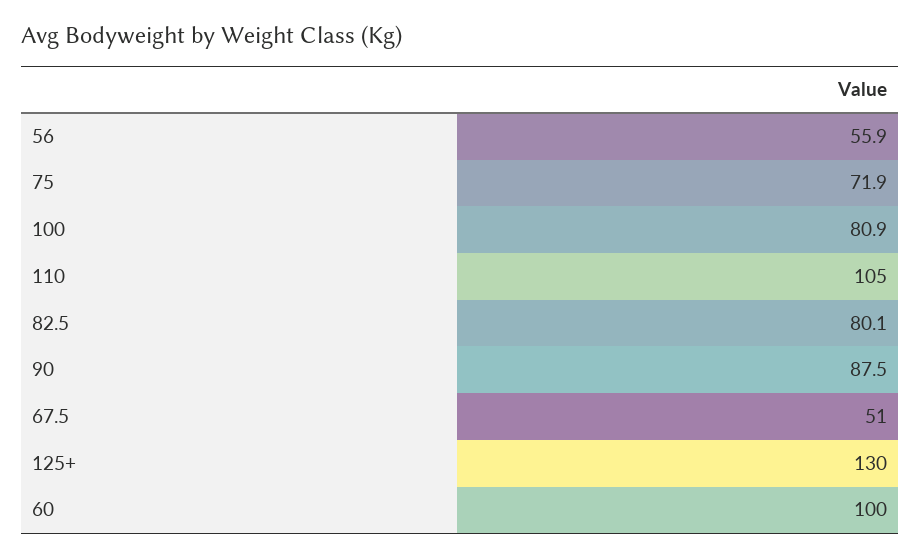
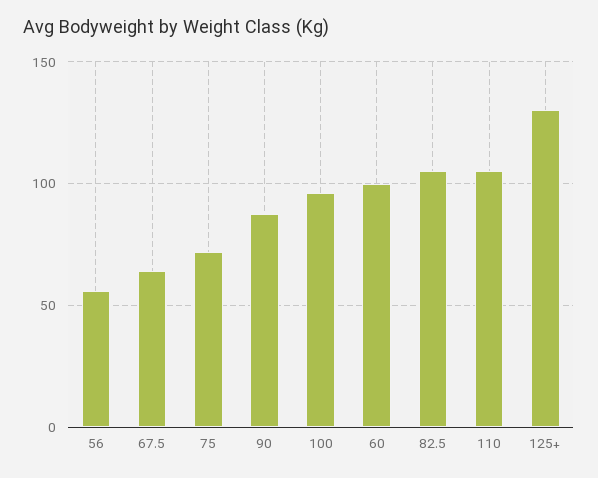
100: 80.9 -> 95
82.5: 80.1 -> 105
67.5: 51 -> 65

